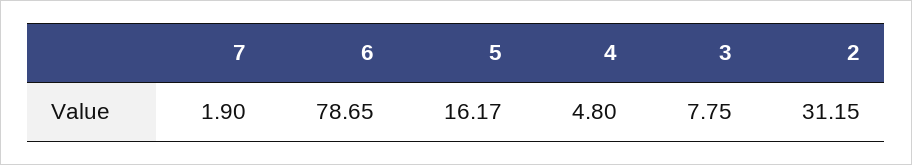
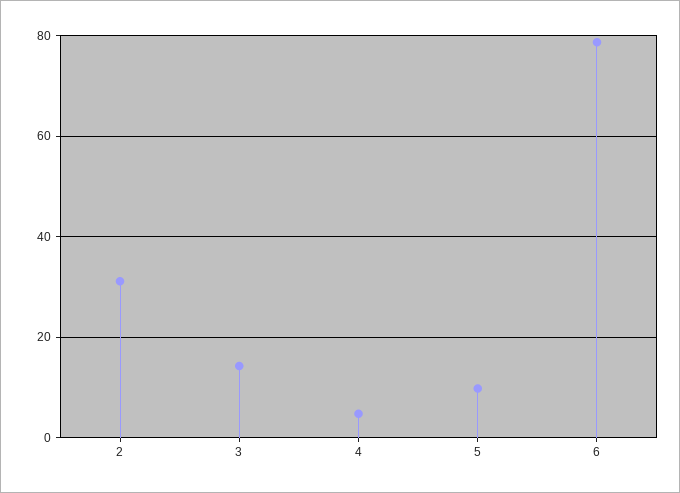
7: 1.9 -> none
5: 16.17 -> 10
3: 7.75 -> 14

